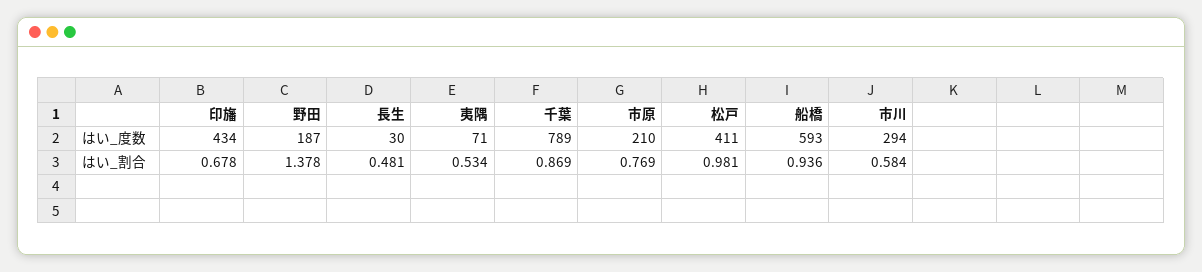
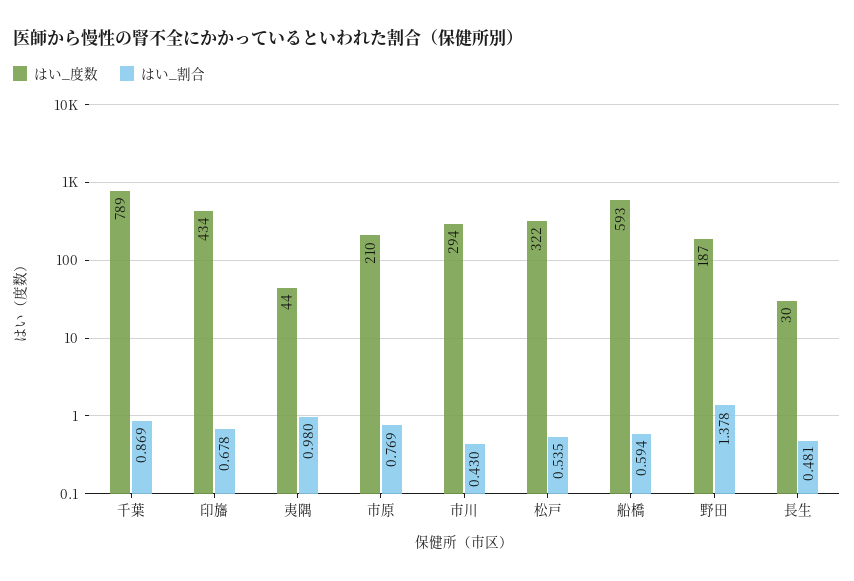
はい_度数, 夷隅: 71 -> 44
はい_度数, 松戸: 411 -> 322
はい_割合, 夷隅: 0.534 -> 0.98
はい_割合, 松戸: 0.981 -> 0.535
はい_割合, 船橋: 0.936 -> 0.594
はい_割合, 市川: 0.584 -> 0.43

